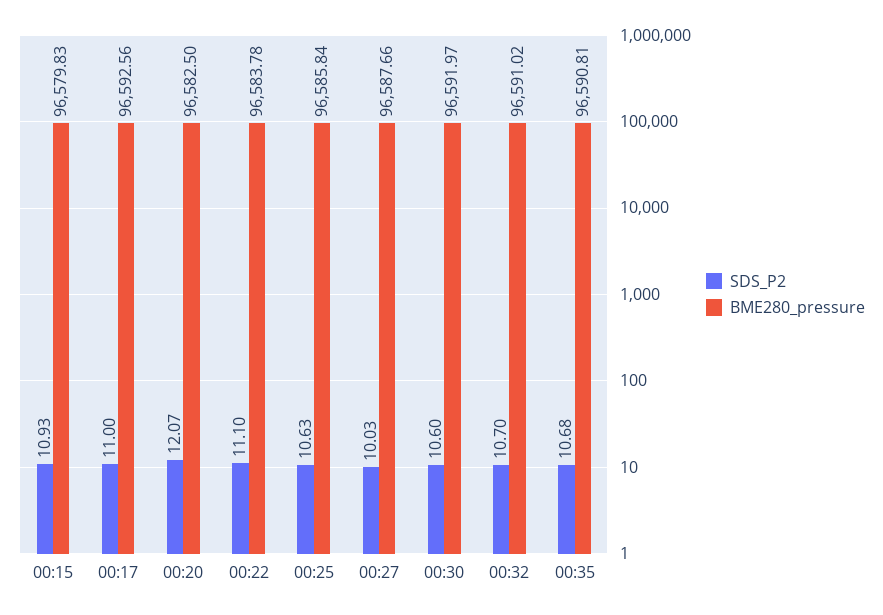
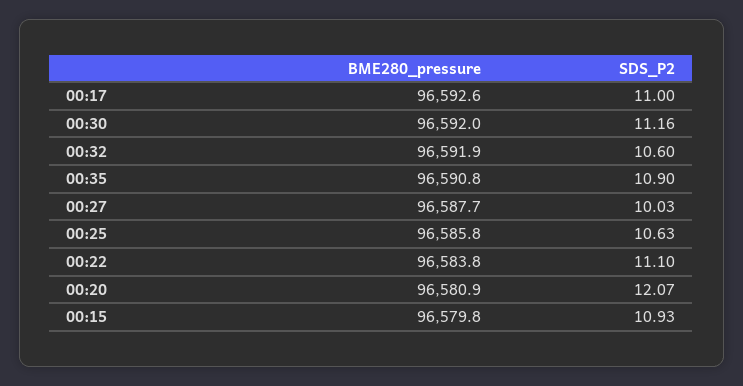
BME280_pressure, 00:20: 96582.5 -> 96580.9
SDS_P2, 00:30: 10.6 -> 11.16
SDS_P2, 00:32: 10.7 -> 10.6
BME280_pressure, 00:32: 96591.02 -> 96591.9
SDS_P2, 00:35: 10.68 -> 10.9

